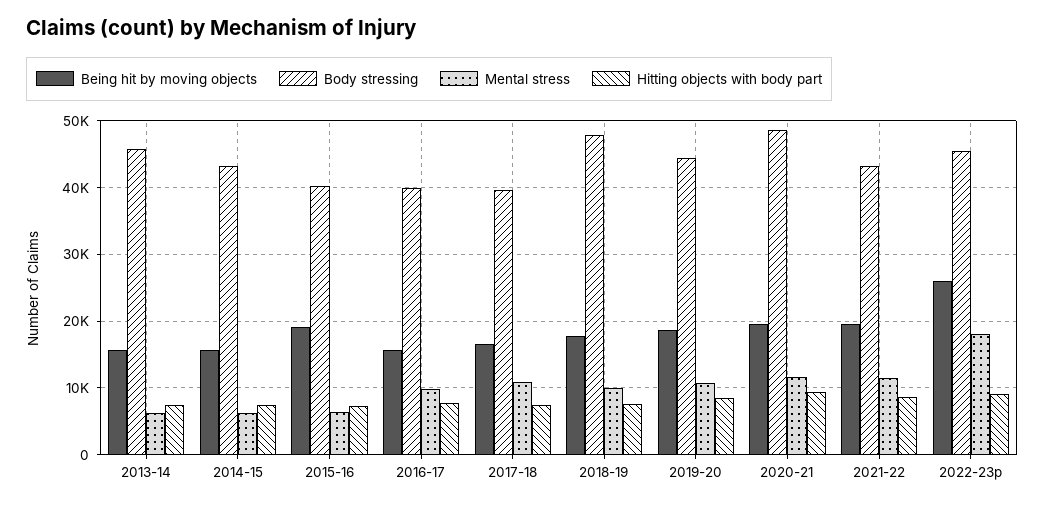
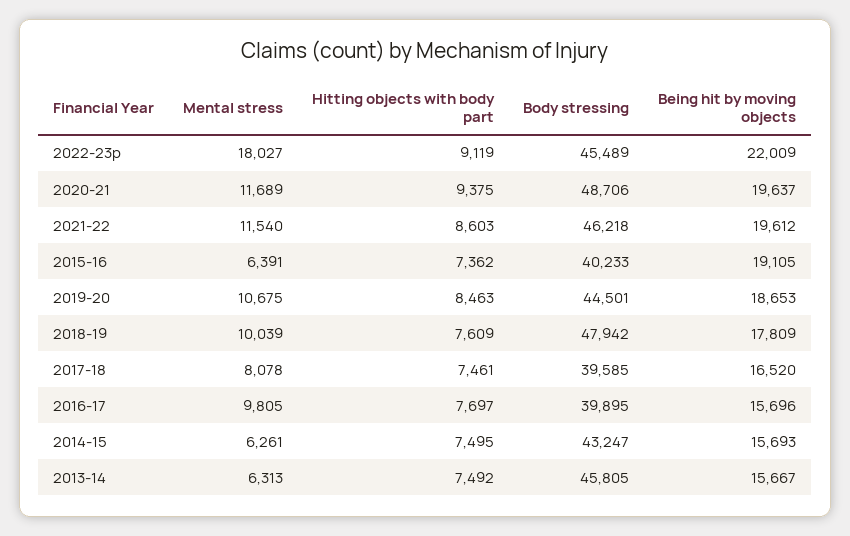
Mental stress, 2017-18: 11000 -> 8078
Body stressing, 2021-22: 43000 -> 46218
Being hit by moving objects, 2022-23p: 26000 -> 22009

